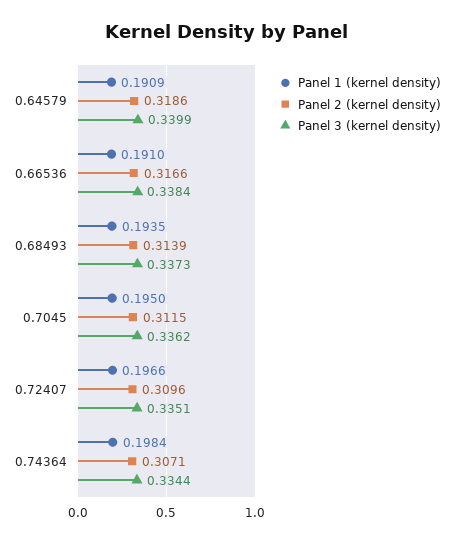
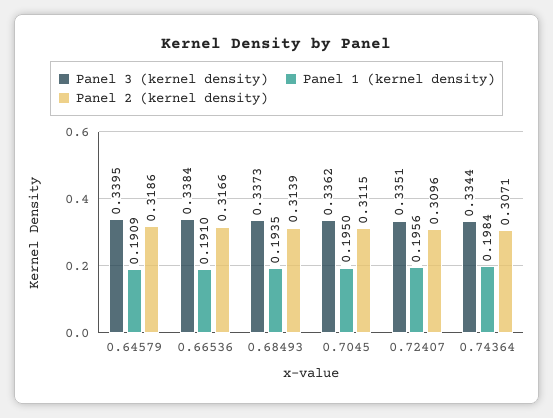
Panel 3 (kernel density), 0.64579: 0.3399 -> 0.3395
Panel 1 (kernel density), 0.72407: 0.1966 -> 0.1956

